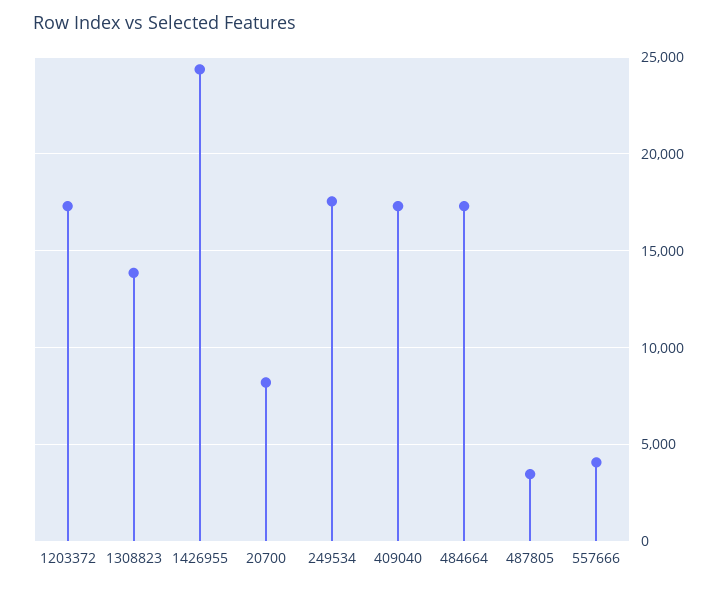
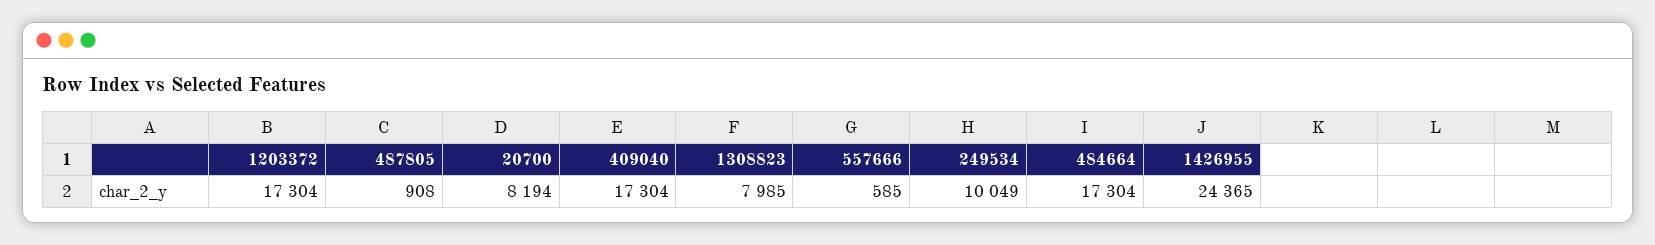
1308823: 14000 -> 7985
249534: 17500 -> 10049
487805: 3500 -> 908
557666: 4000 -> 585

